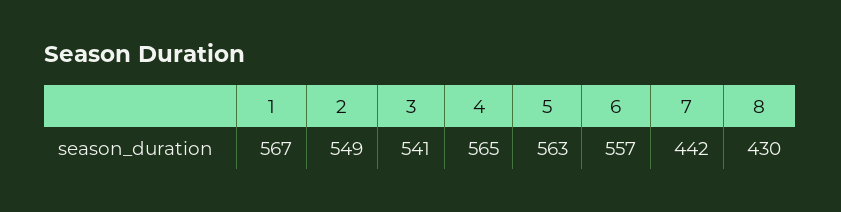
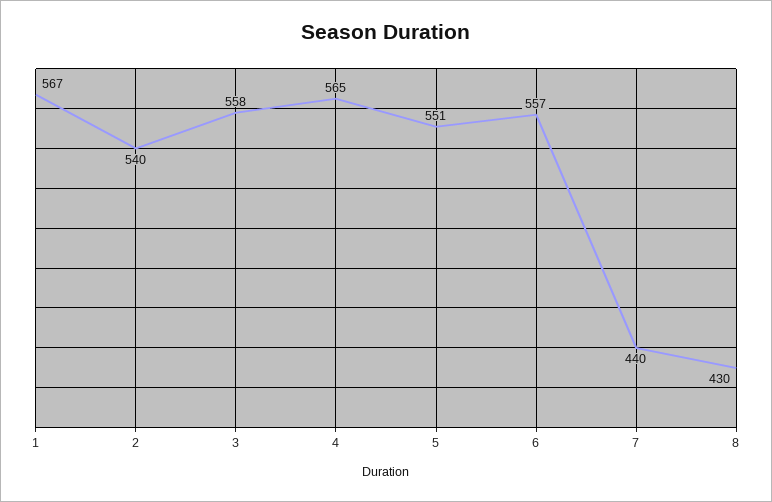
2: 549 -> 540
3: 541 -> 558
5: 563 -> 551
7: 442 -> 440

